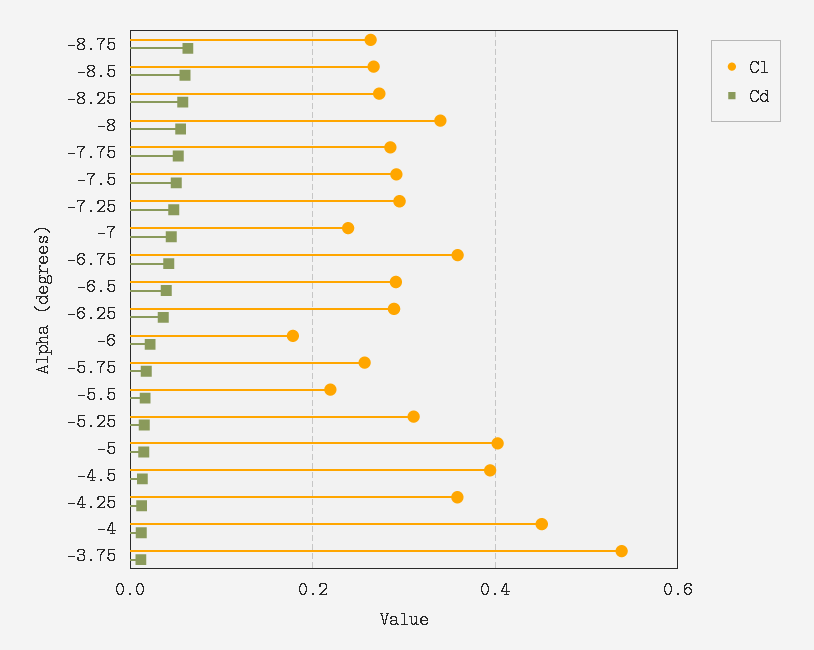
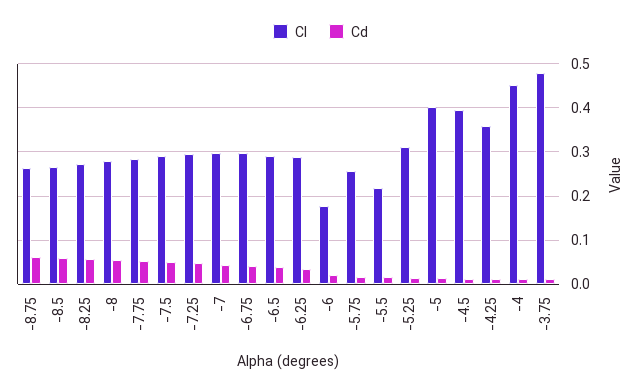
Cl, -8: 0.34 -> 0.28
Cl, -7: 0.24 -> 0.3
Cl, -6.75: 0.36 -> 0.3
Cl, -3.75: 0.54 -> 0.48

